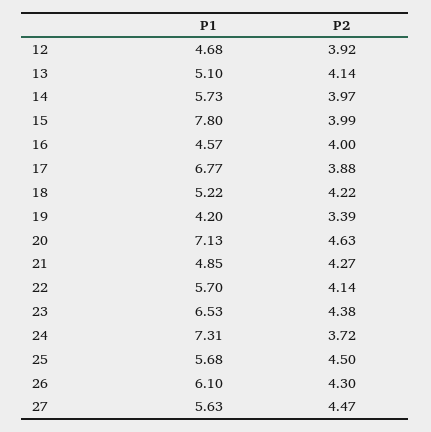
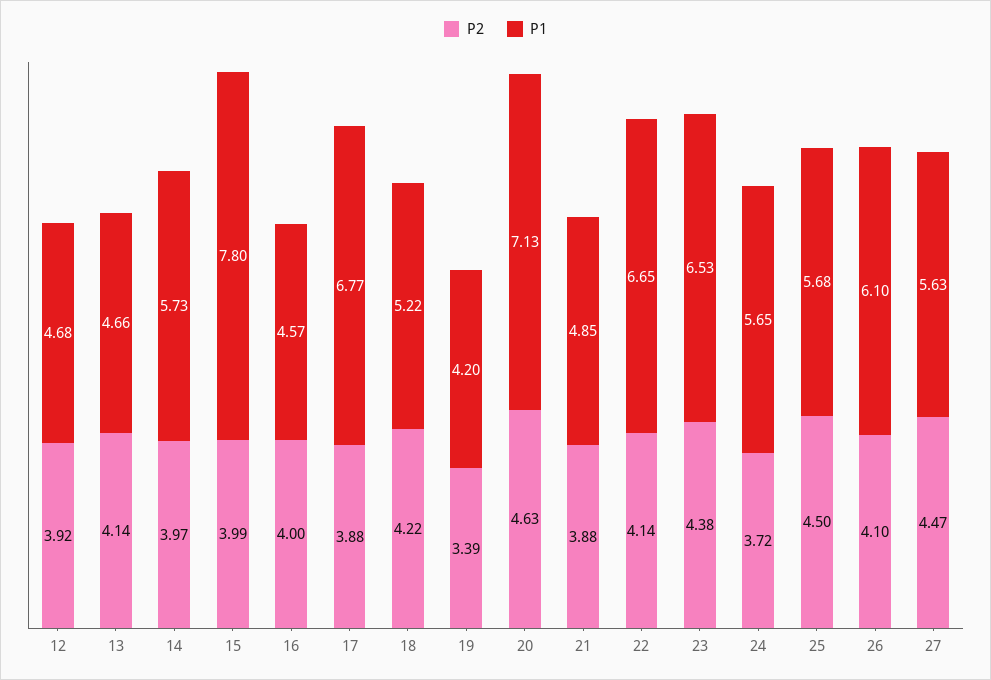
P1, 13: 5.1 -> 4.66
P2, 21: 4.27 -> 3.88
P1, 22: 5.7 -> 6.65
P1, 24: 7.31 -> 5.65
P2, 26: 4.3 -> 4.1

